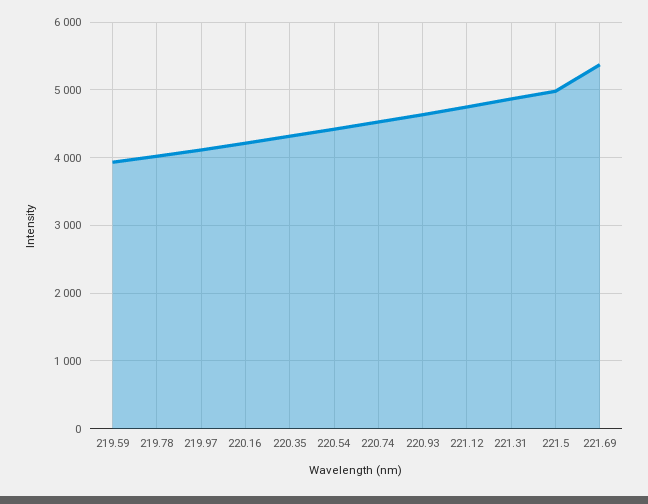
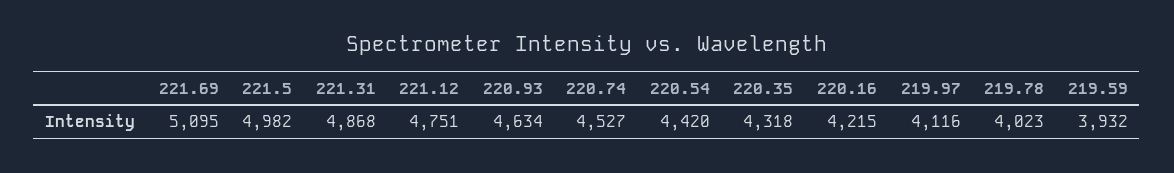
221.69: 5400 -> 5095

